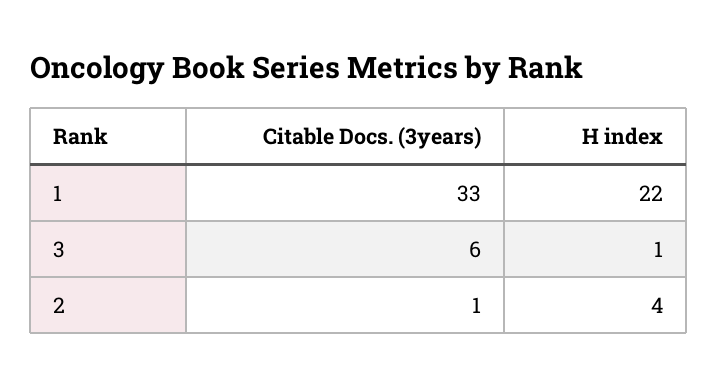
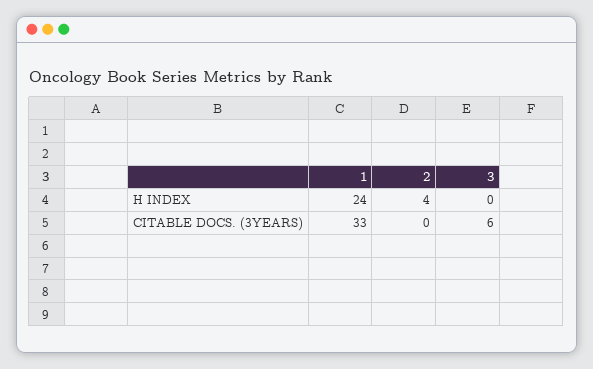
H index, 1: 22 -> 24
H index, 3: 1 -> 0
Citable Docs. (3years), 2: 1 -> 0

